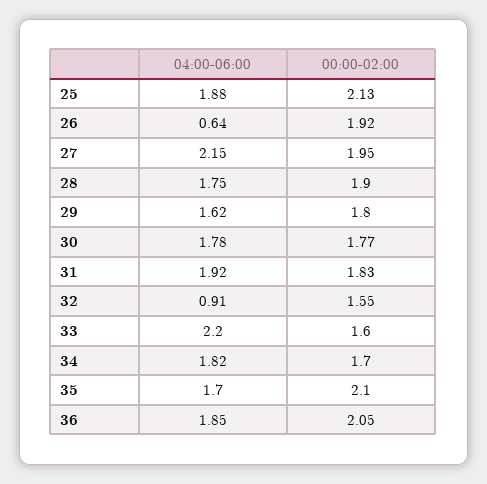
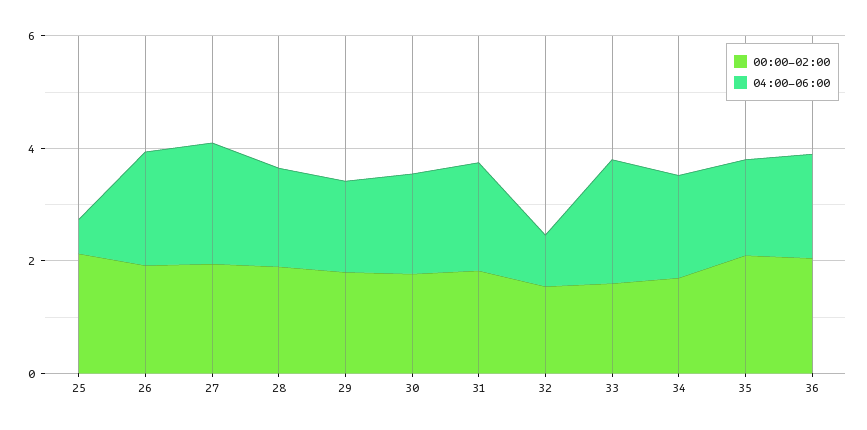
04:00-06:00, 25: 1.88 -> 0.5
04:00-06:00, 26: 0.64 -> 2

